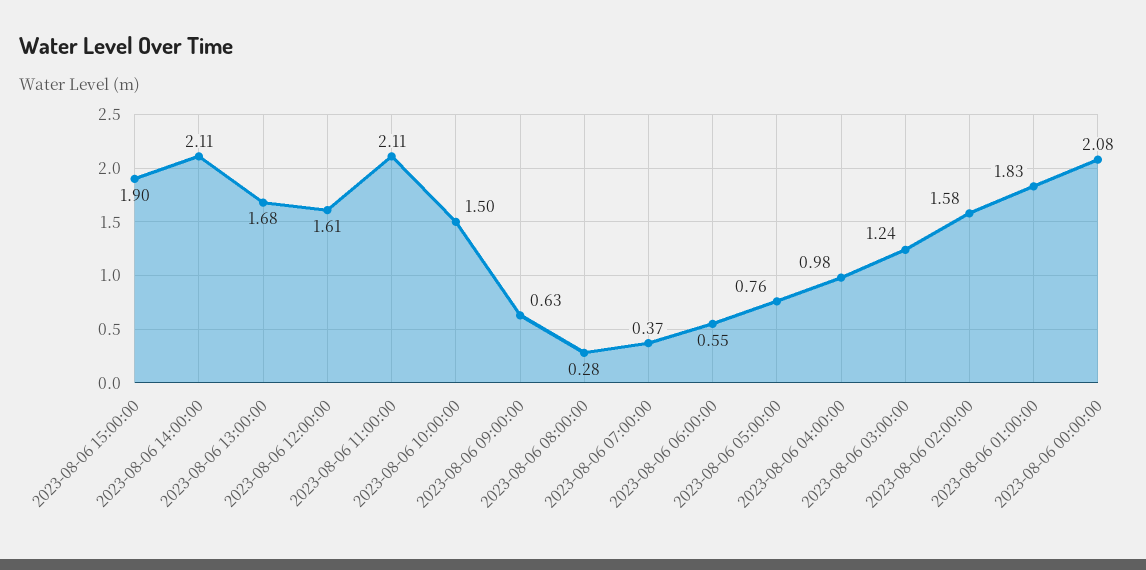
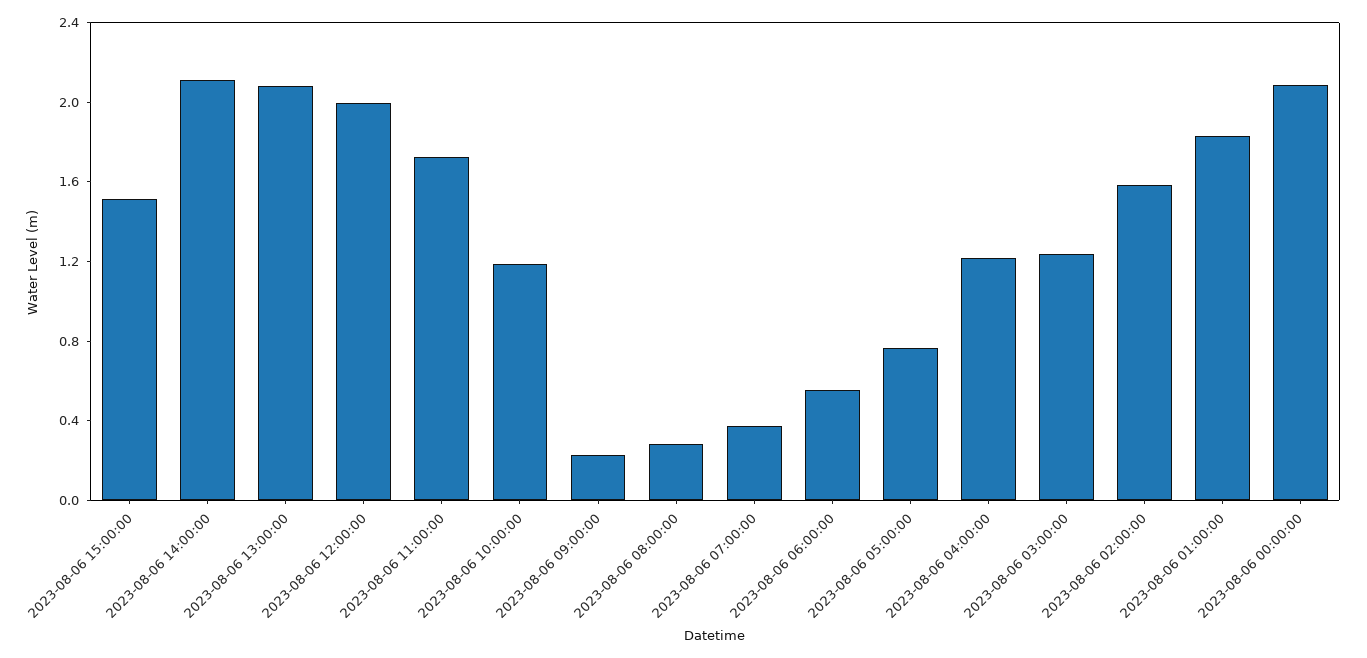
2023-08-06 15:00:00: 1.9 -> 1.5
2023-08-06 13:00:00: 1.68 -> 2.1
2023-08-06 12:00:00: 1.61 -> 2
2023-08-06 11:00:00: 2.11 -> 1.7
2023-08-06 10:00:00: 1.5 -> 1.2
2023-08-06 09:00:00: 0.63 -> 0.2
2023-08-06 04:00:00: 0.98 -> 1.2

